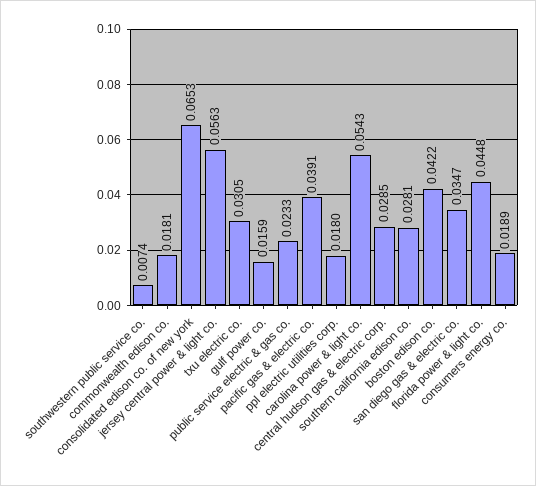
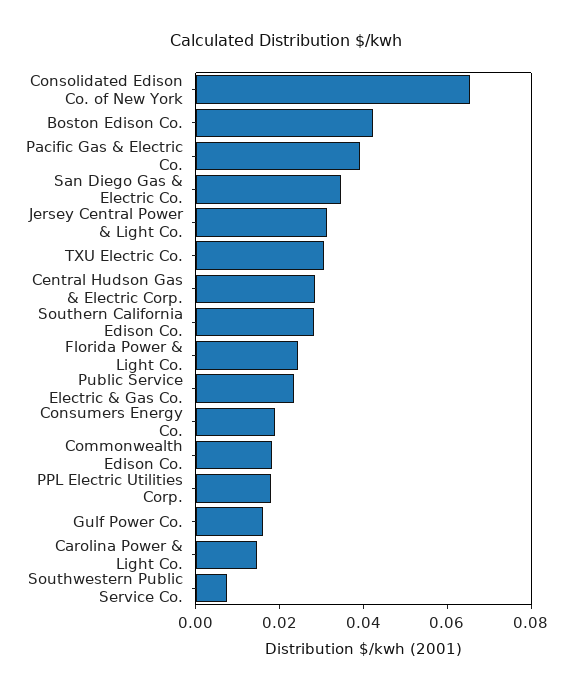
jersey central power & light co.: 0.0563 -> 0.03
carolina power & light co.: 0.0543 -> 0.015
florida power & light co.: 0.0448 -> 0.025

